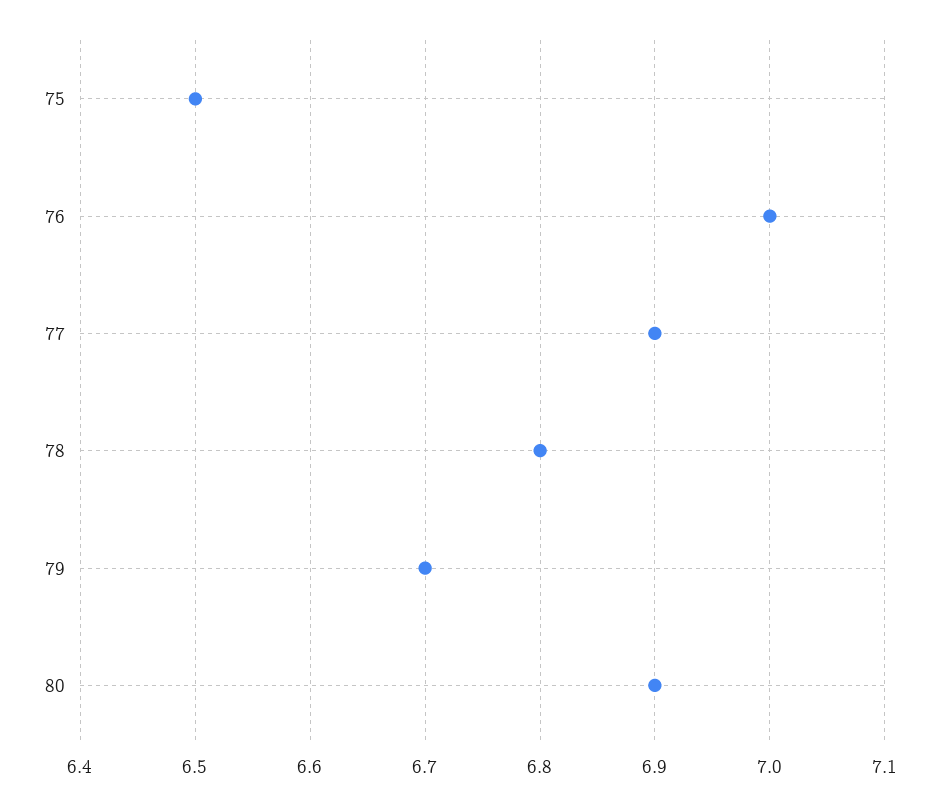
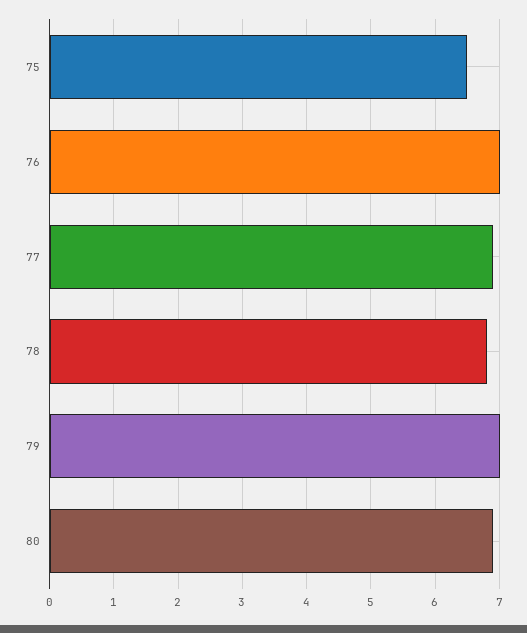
79: 6.7 -> 7

